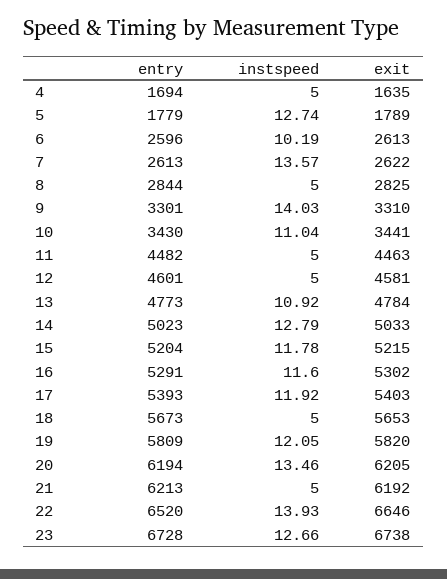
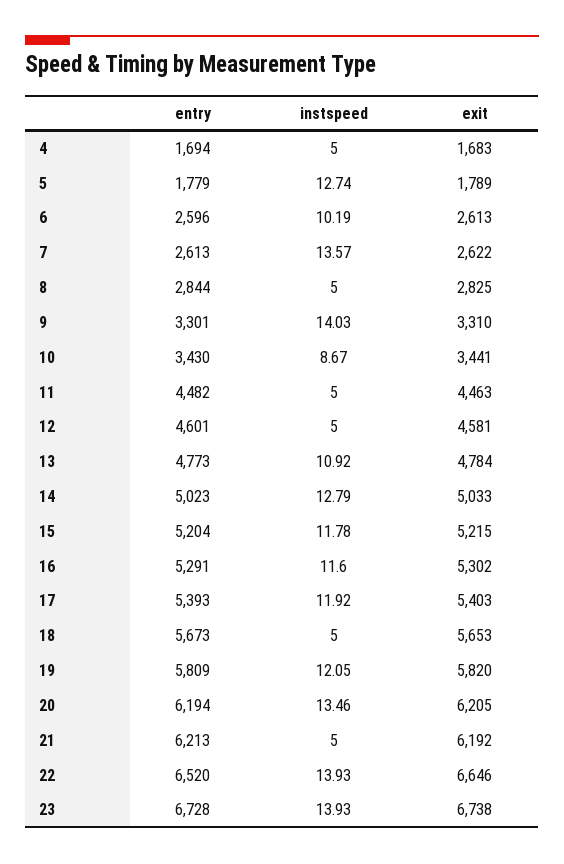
exit, 4: 1635 -> 1683
instspeed, 10: 11.04 -> 8.67
instspeed, 23: 12.66 -> 13.93

